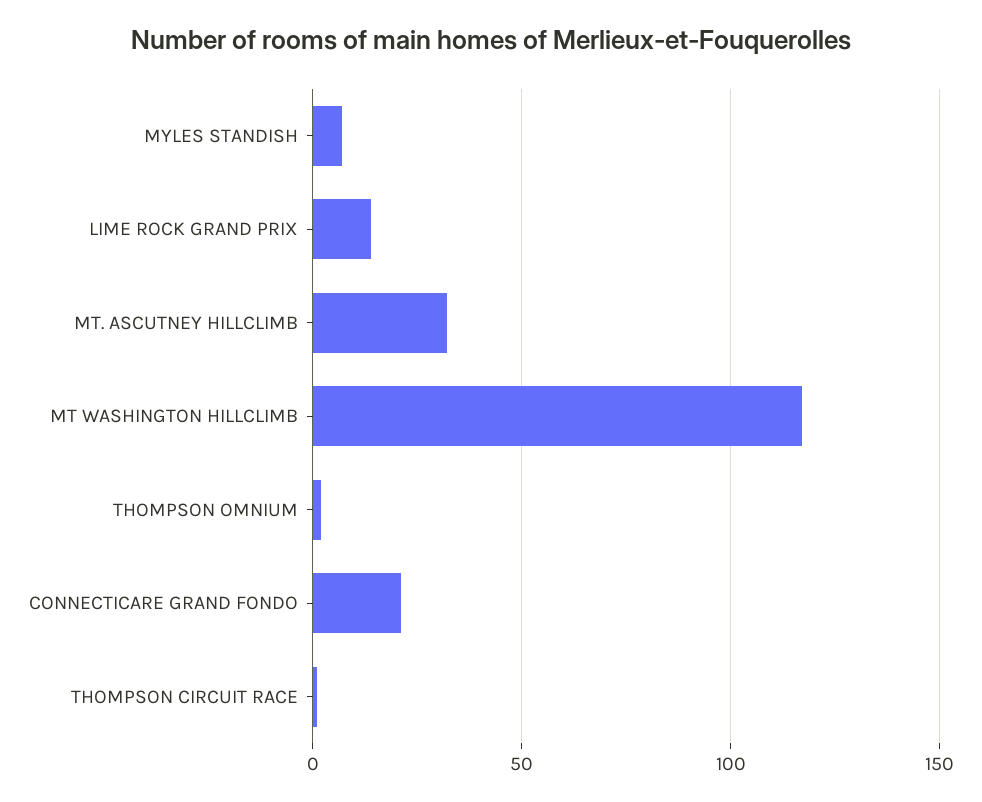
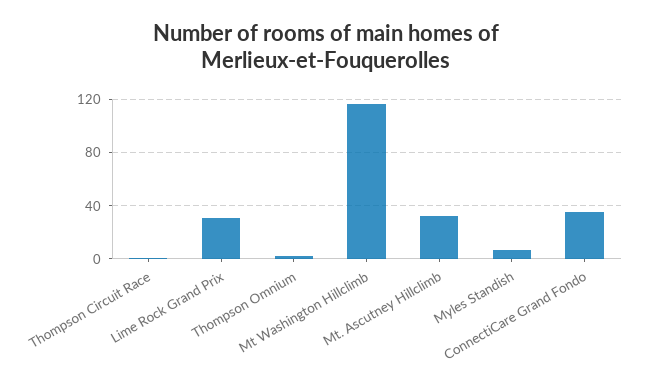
LIME ROCK GRAND PRIX: 15 -> 30
CONNECTICARE GRAND FONDO: 20 -> 35

